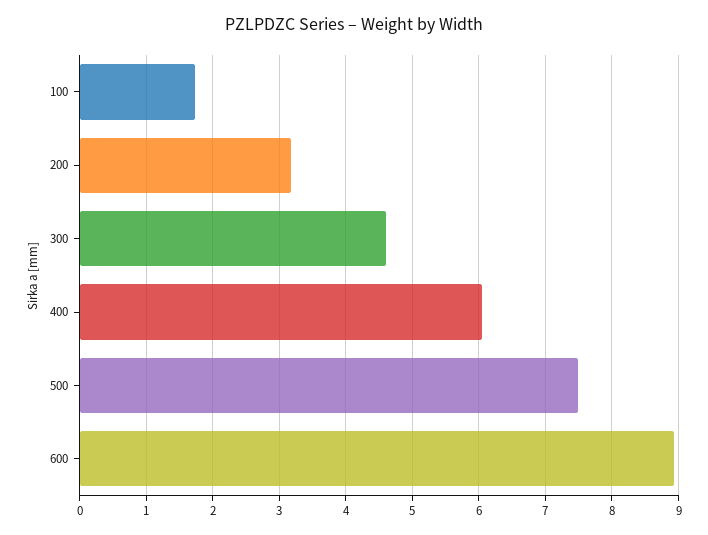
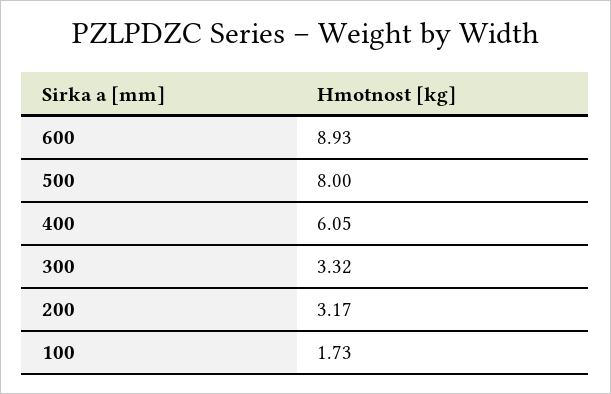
300: 4.6 -> 3.32
500: 7.5 -> 8

